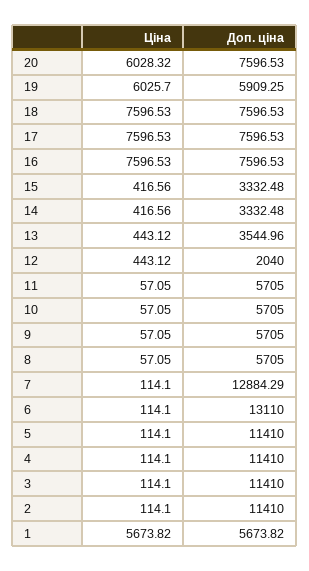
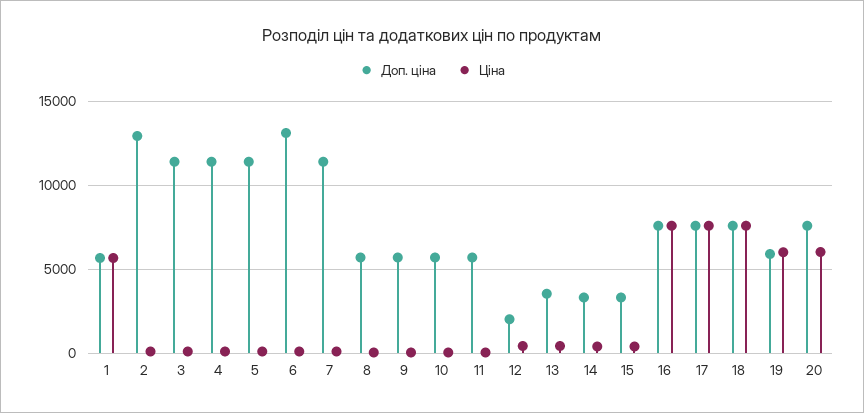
Доп. ціна, 7: 12884.29 -> 11500
Доп. ціна, 2: 11410 -> 13000

